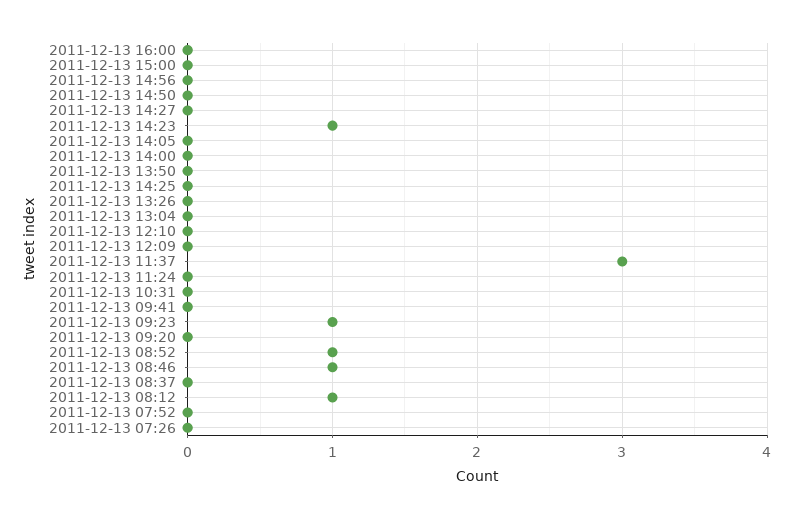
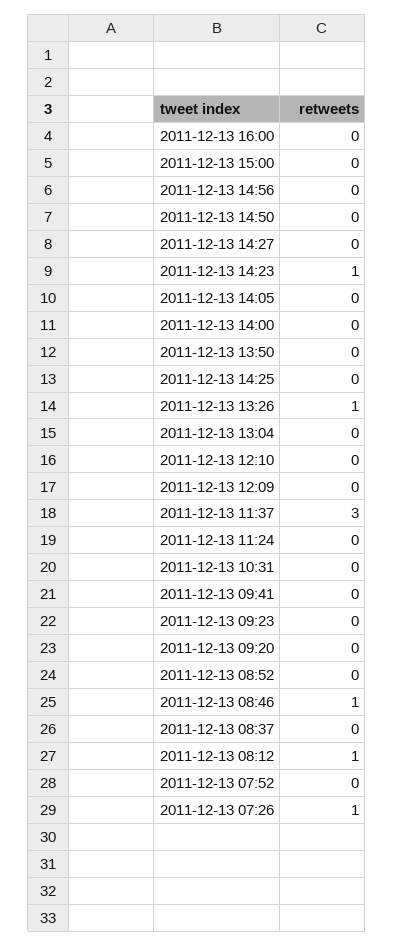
2011-12-13 13:26: 0 -> 1
2011-12-13 09:23: 1 -> 0
2011-12-13 08:52: 1 -> 0
2011-12-13 07:26: 0 -> 1

